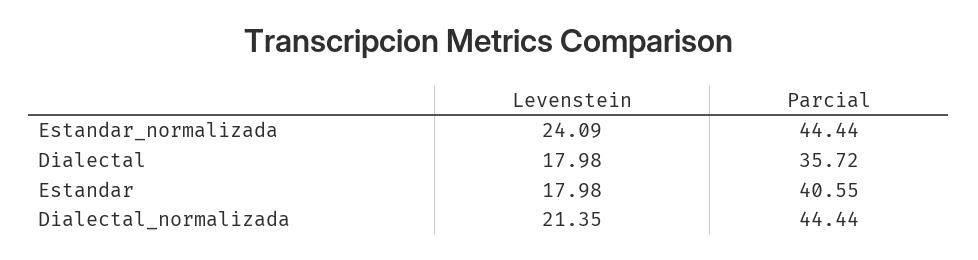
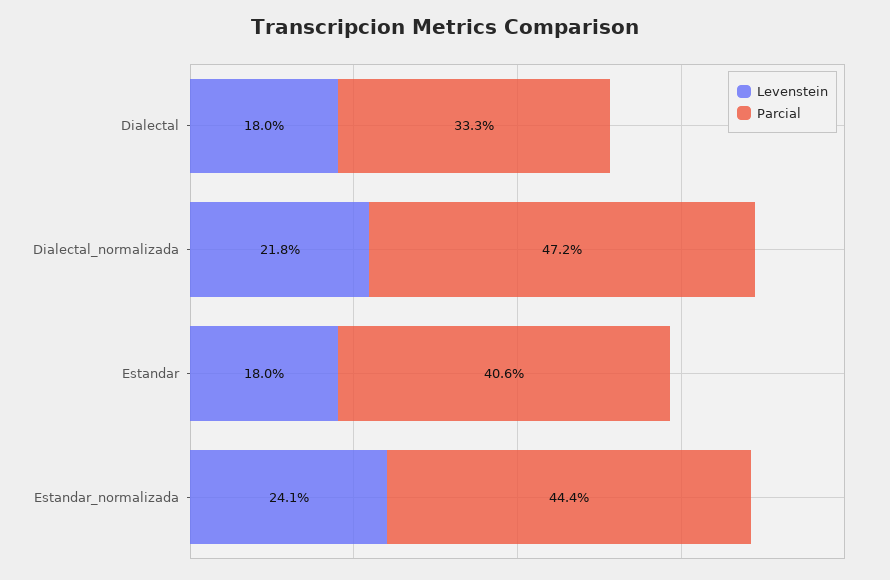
Parcial, Dialectal: 35.72 -> 33.3
Levenstein, Dialectal_normalizada: 21.35 -> 21.8
Parcial, Dialectal_normalizada: 44.44 -> 47.2

